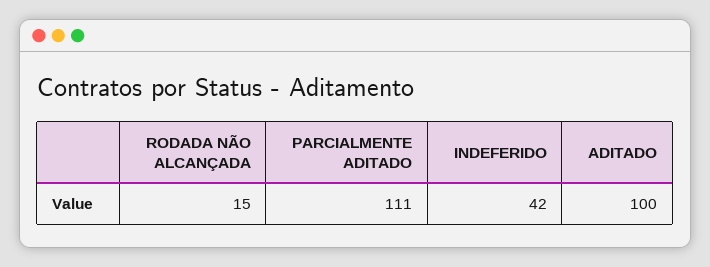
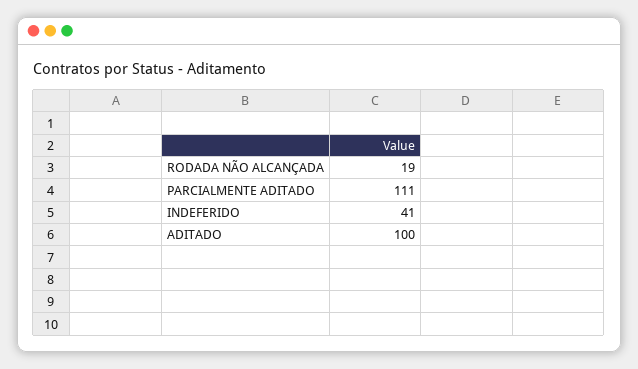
RODADA NÃO ALCANÇADA: 15 -> 19
INDEFERIDO: 42 -> 41

